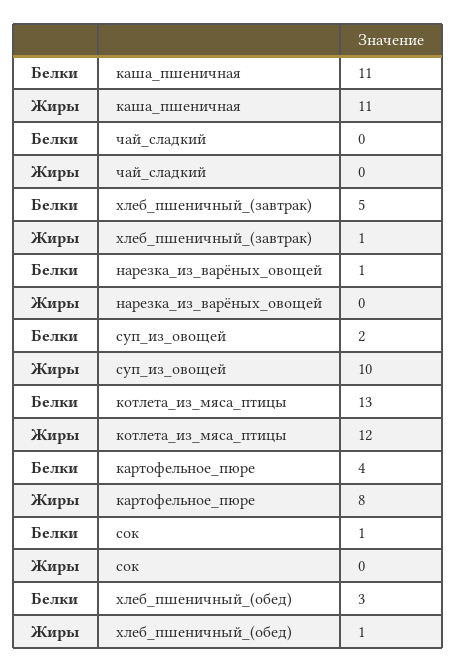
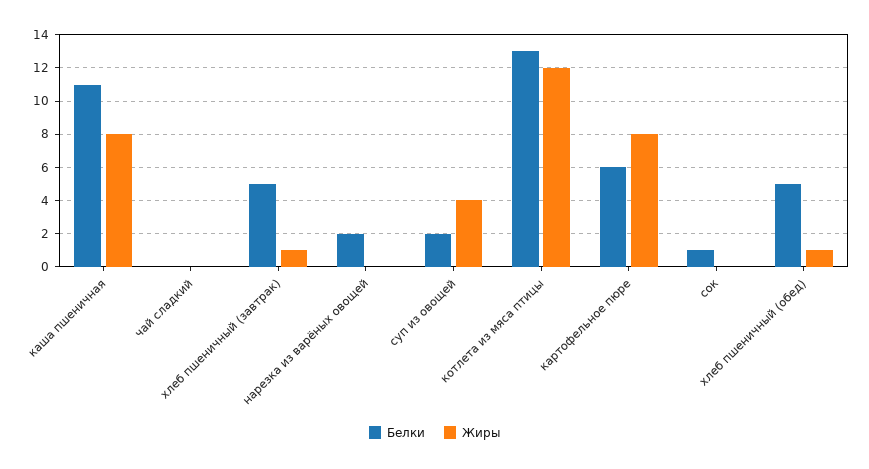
Жиры, каша_пшеничная: 11 -> 8
Белки, нарезка_из_варёных_овощей: 1 -> 2
Жиры, суп_из_овощей: 10 -> 4
Белки, картофельное_пюре: 4 -> 6
Белки, хлеб_пшеничный_(обед): 3 -> 5

